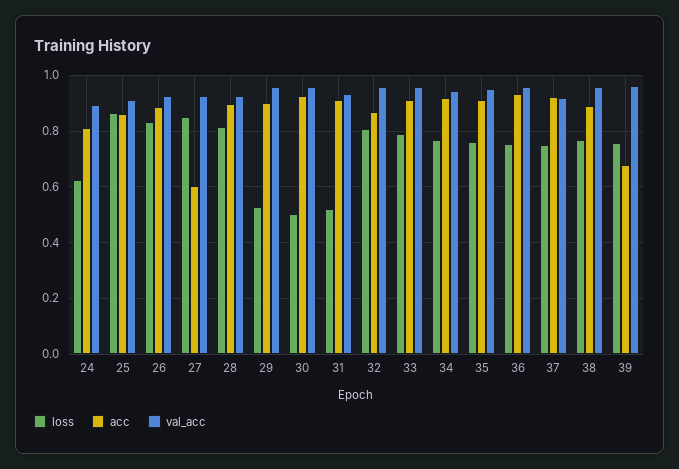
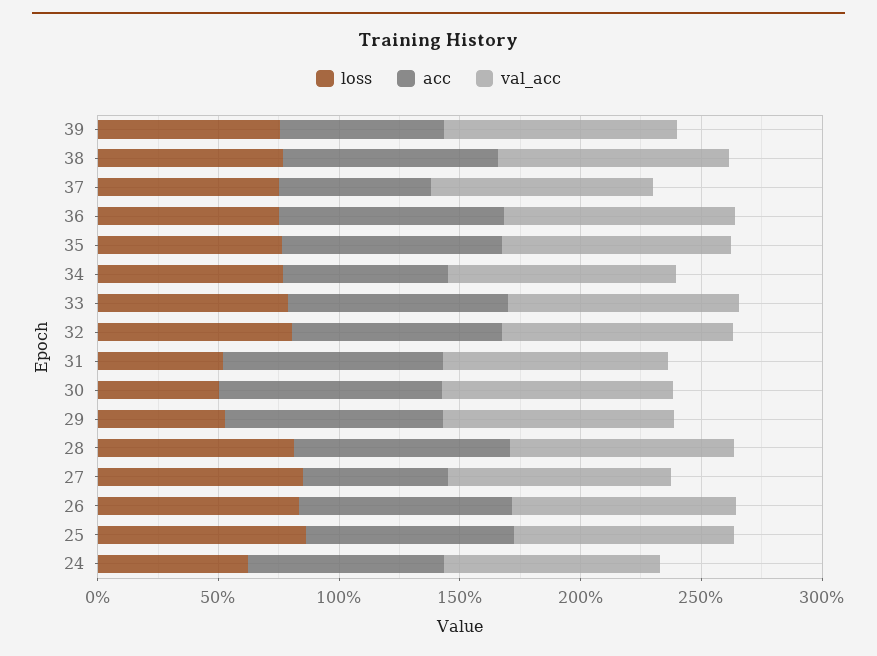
acc, 34: 0.925 -> 0.7
acc, 37: 0.925 -> 0.6

